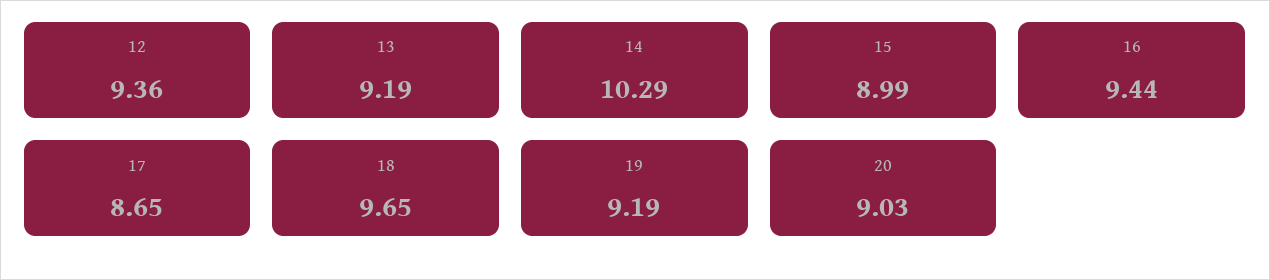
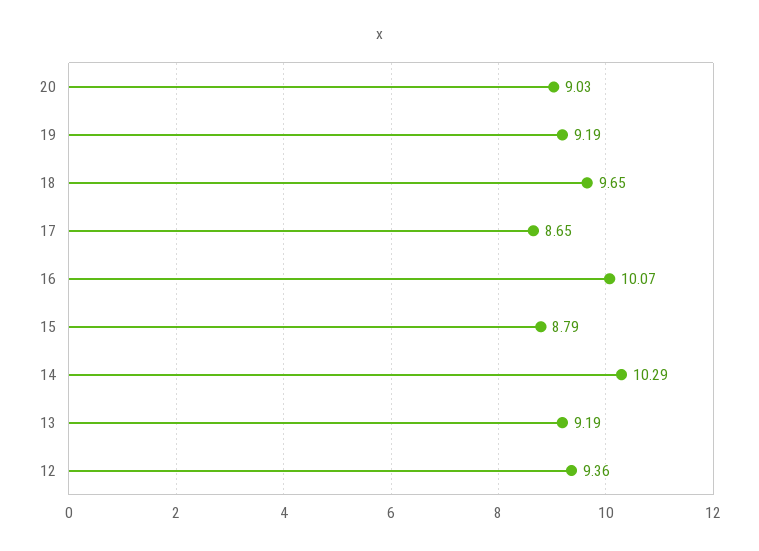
15: 8.99 -> 8.79
16: 9.44 -> 10.07

